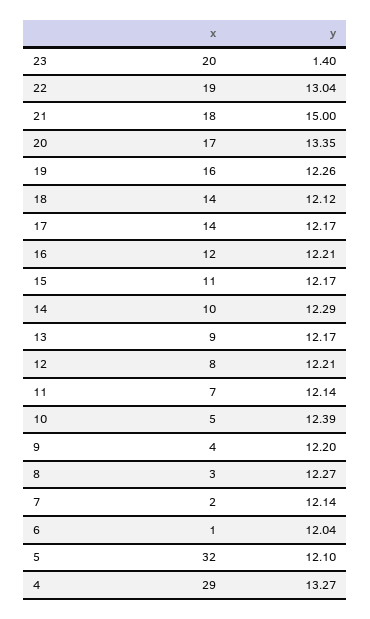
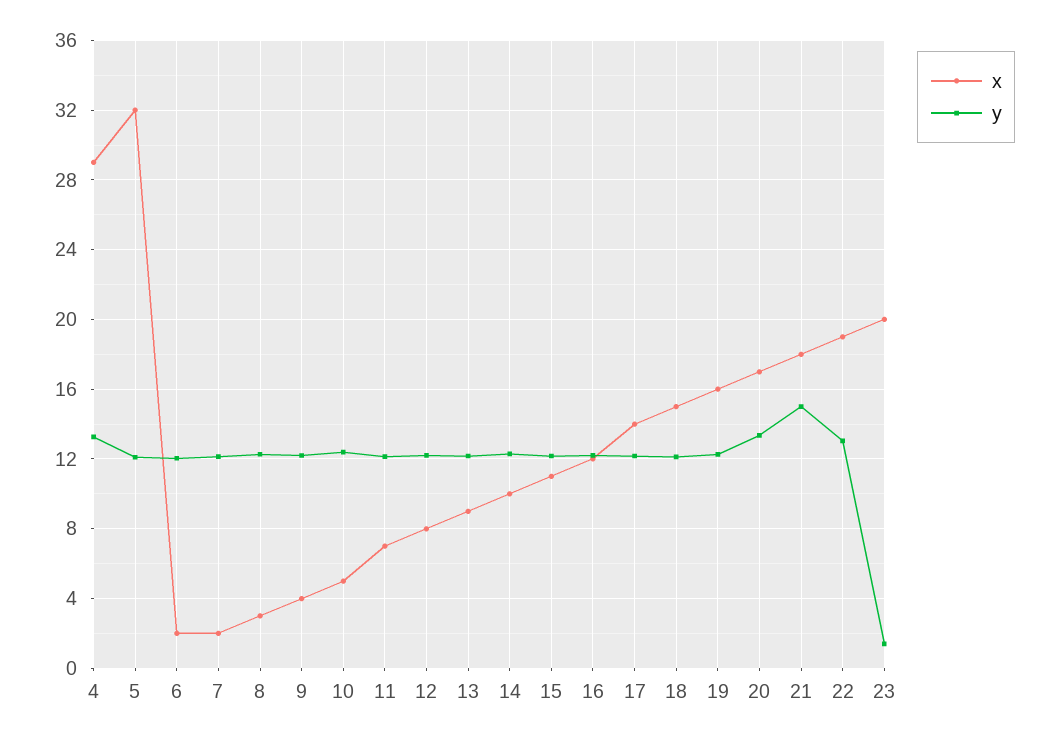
x, 18: 14 -> 15
x, 6: 1 -> 2

